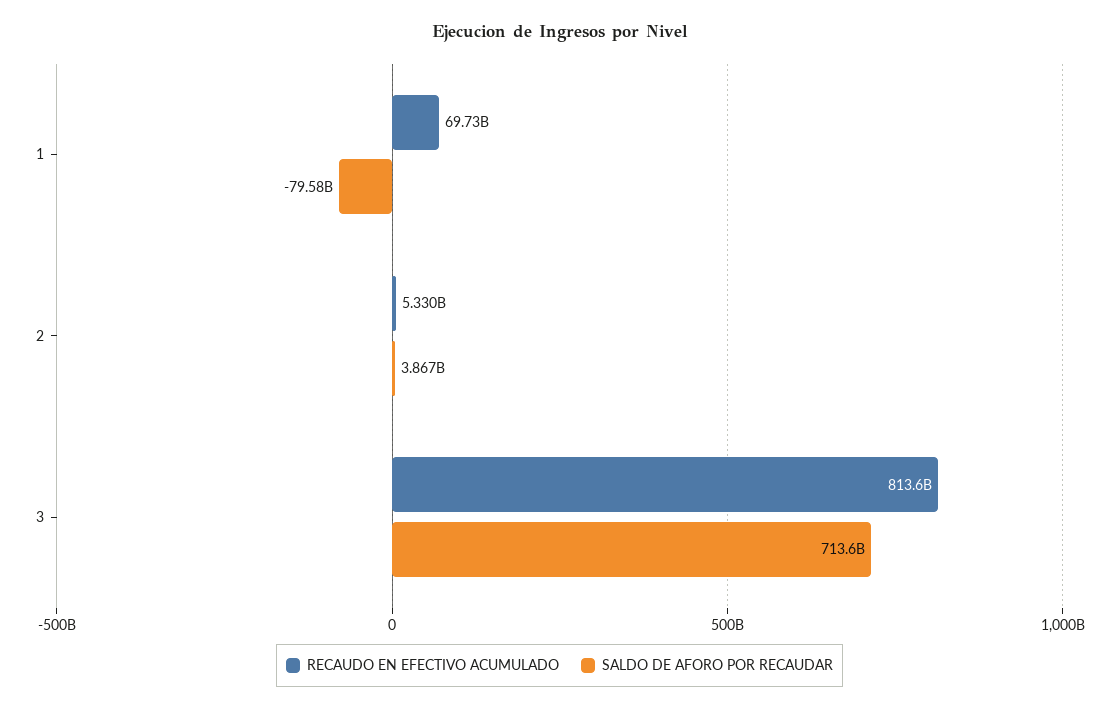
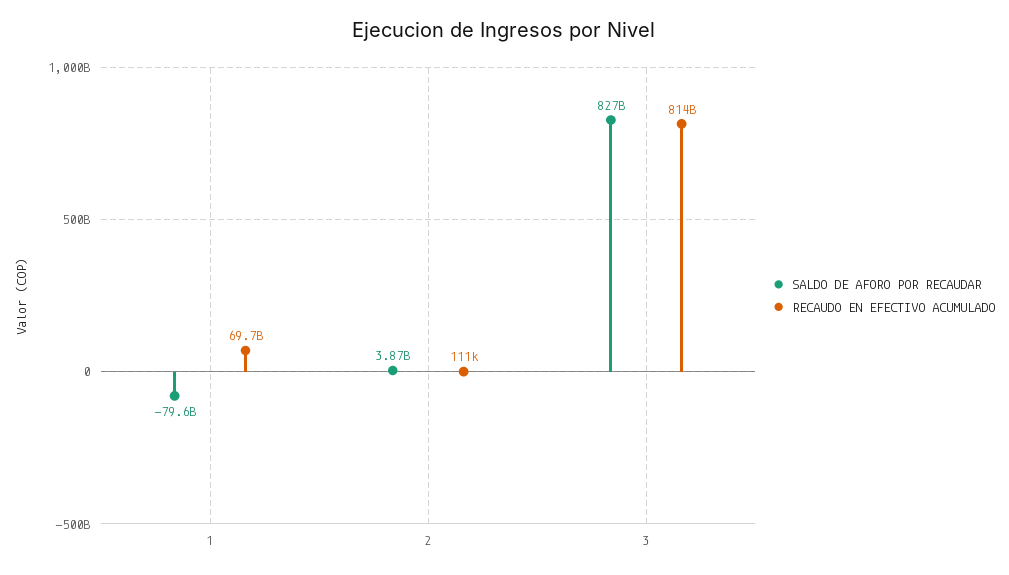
RECAUDO EN EFECTIVO ACUMULADO, 2: 5330000000 -> 111000
SALDO DE AFORO POR RECAUDAR, 3: 713600000000 -> 827000000000

